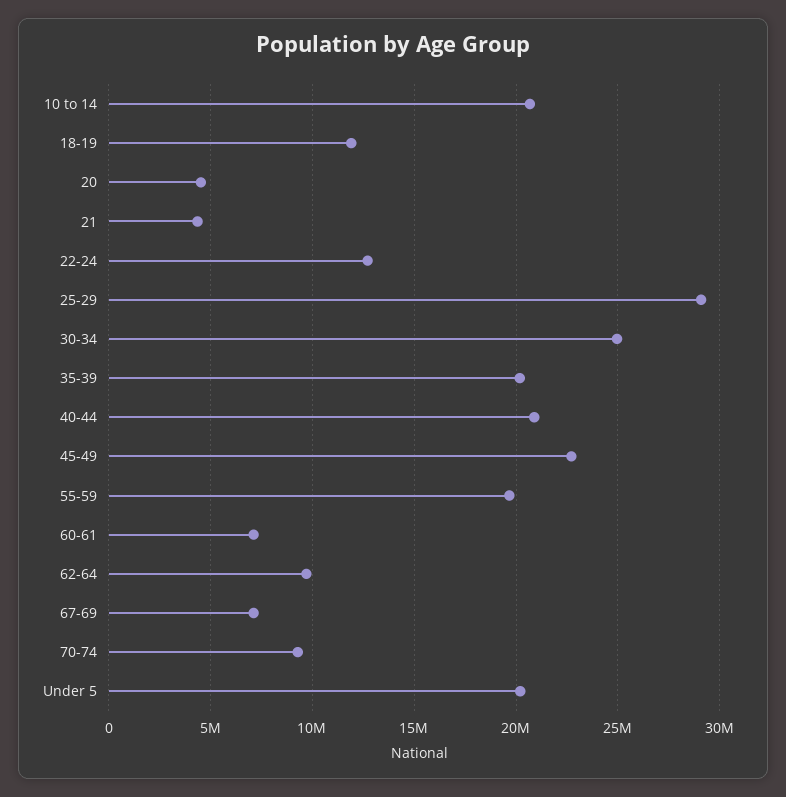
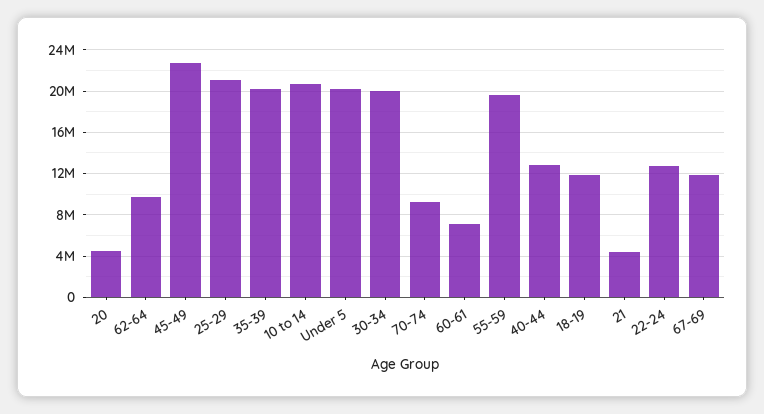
25-29: 29000000 -> 21000000
30-34: 25000000 -> 20000000
40-44: 21000000 -> 13000000
67-69: 7000000 -> 12000000

